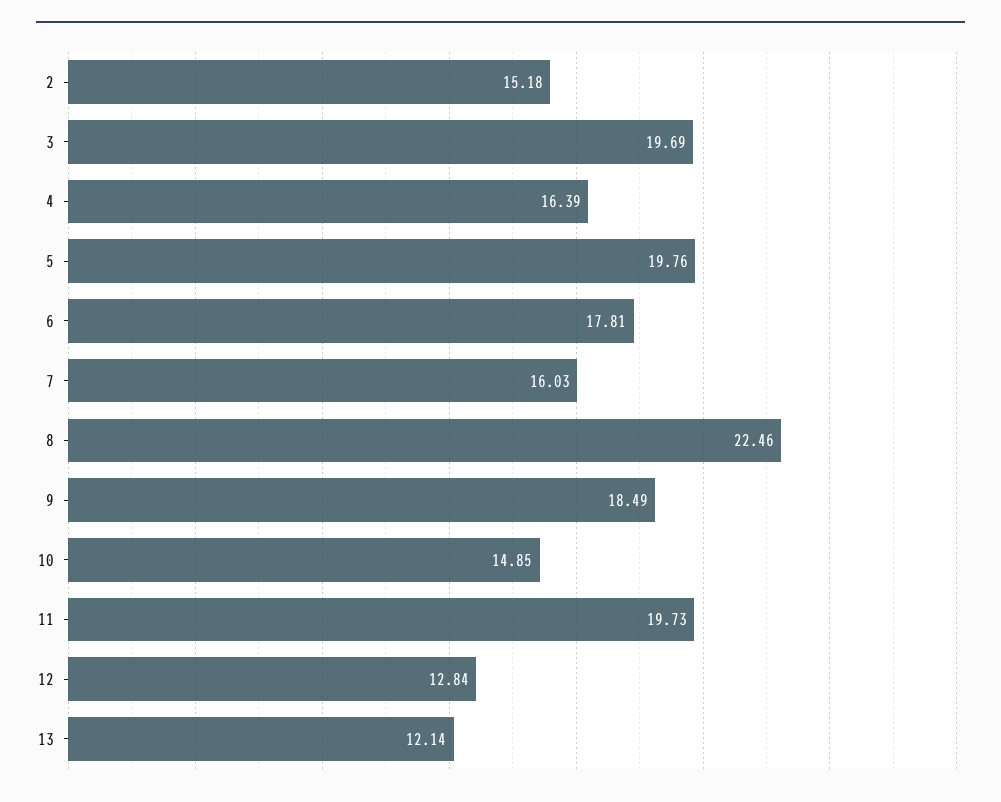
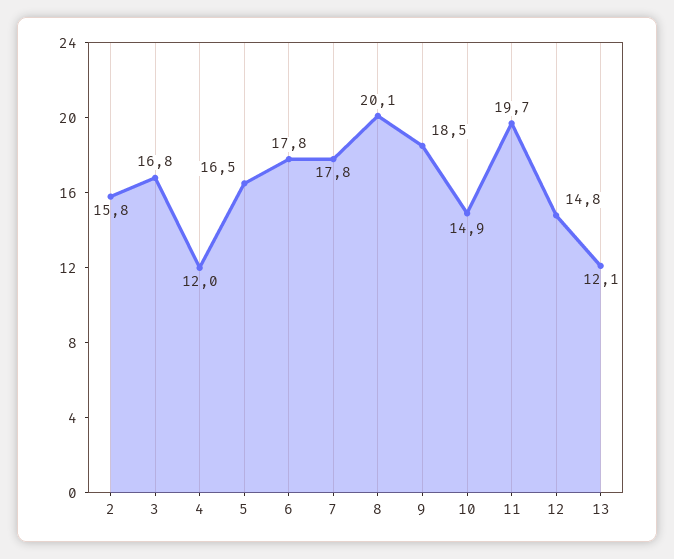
2: 15.18 -> 15.8
3: 19.69 -> 16.8
4: 16.39 -> 12
5: 19.76 -> 16.5
7: 16.03 -> 17.8
8: 22.46 -> 20.1
12: 12.84 -> 14.8

